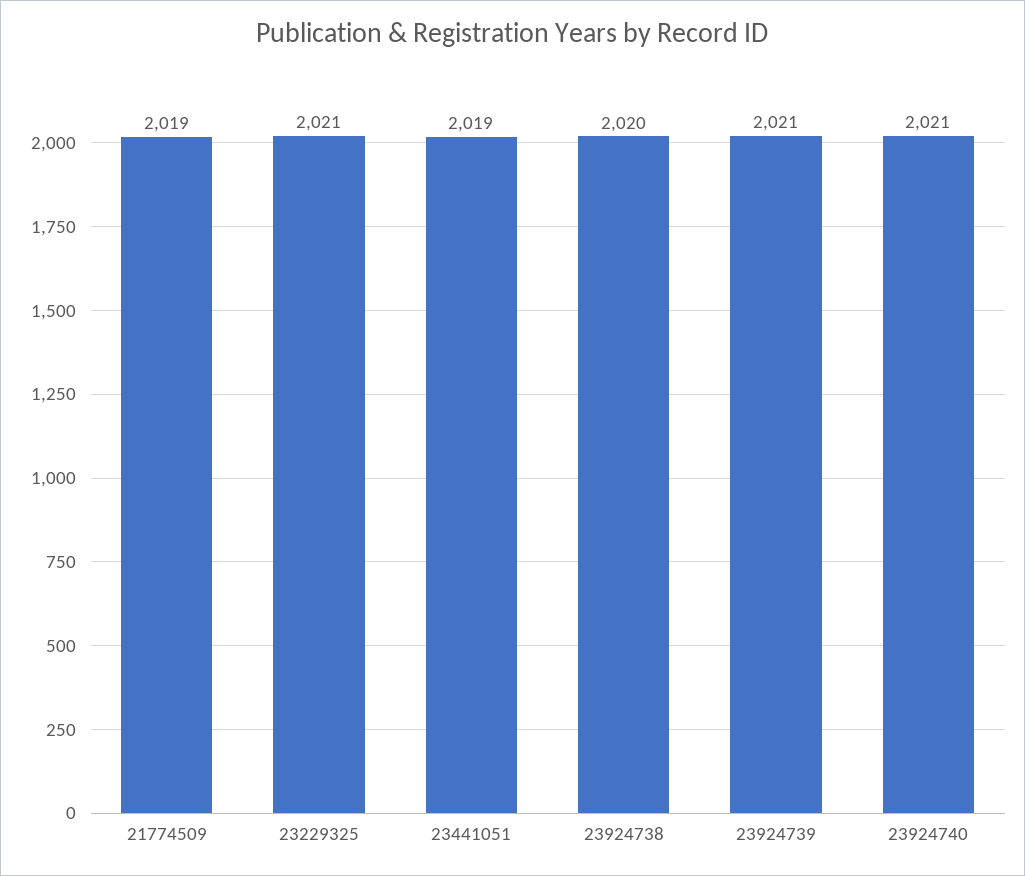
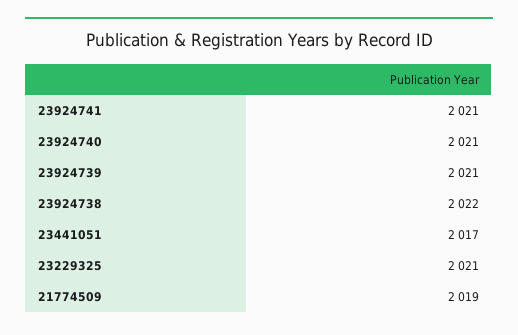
23441051: 2019 -> 2017
23924738: 2020 -> 2022
23924741: none -> 2021

